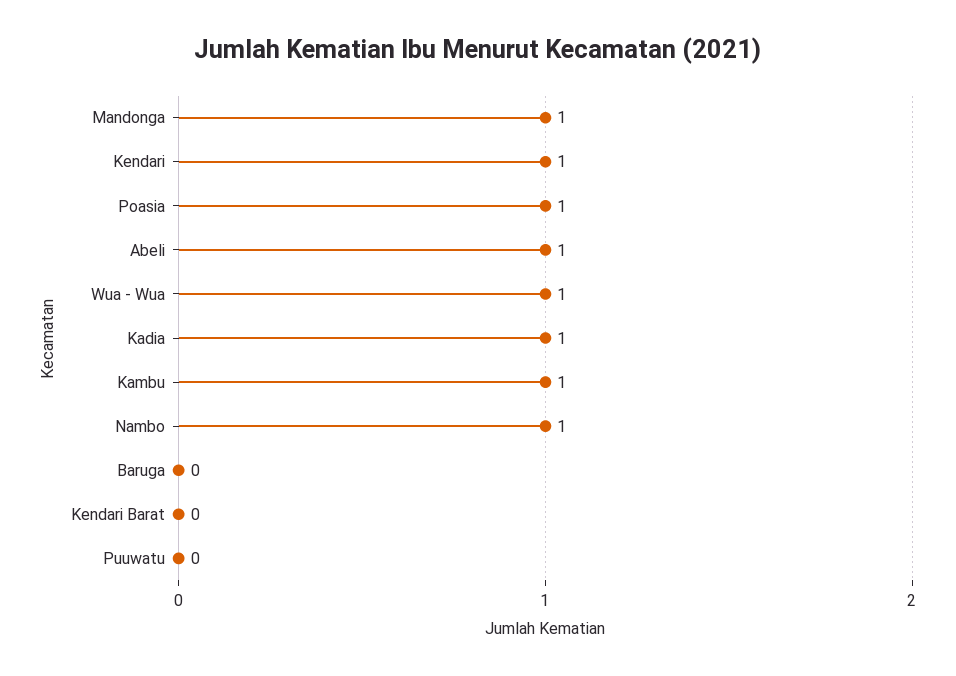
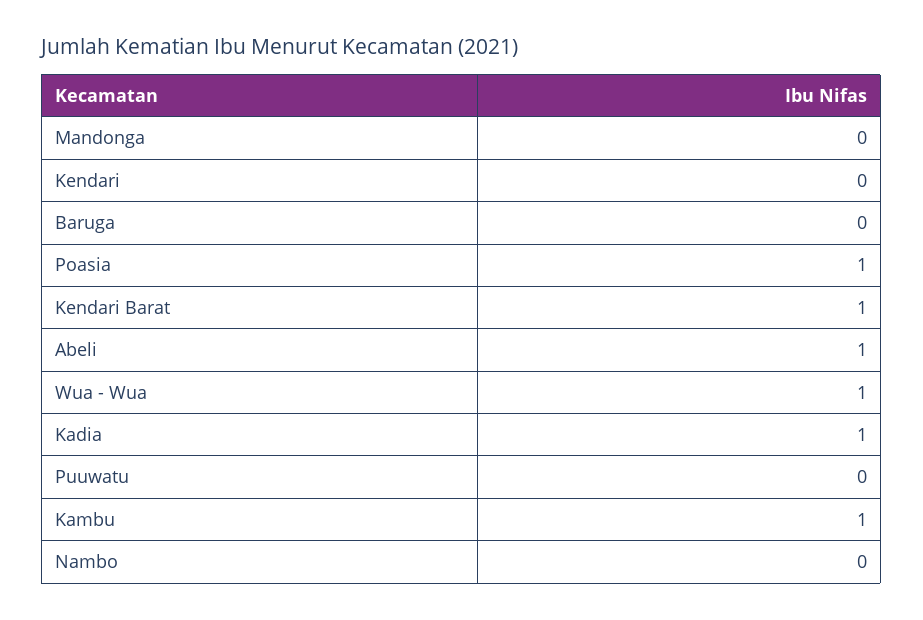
Mandonga: 1 -> 0
Kendari: 1 -> 0
Nambo: 1 -> 0
Kendari Barat: 0 -> 1

